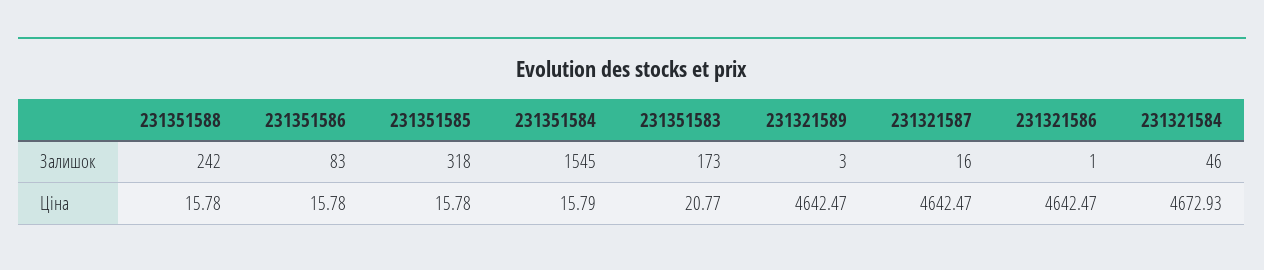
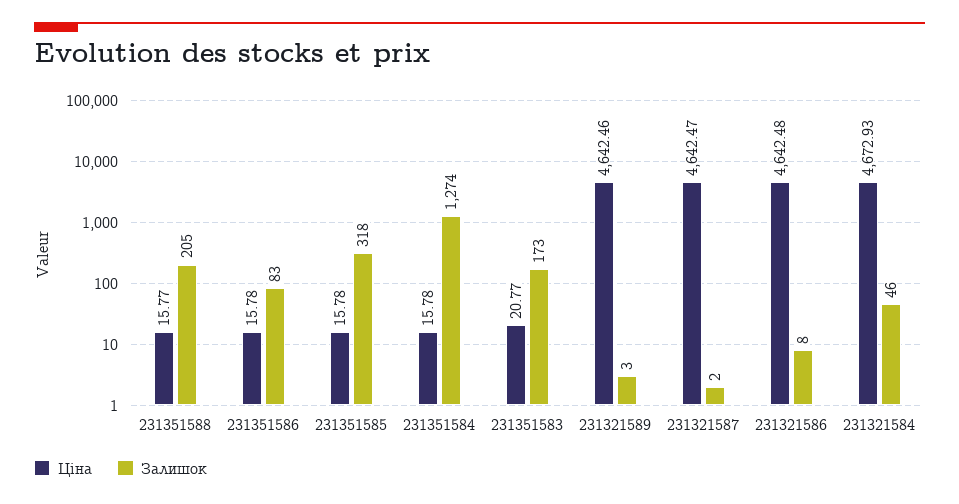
Залишок, 231351588: 242 -> 205
Залишок, 231351584: 1545 -> 1274
Залишок, 231321587: 16 -> 2
Залишок, 231321586: 1 -> 8
Ціна, 231351588: 15.78 -> 15.77
Ціна, 231351584: 15.79 -> 15.78
Ціна, 231321589: 4642.47 -> 4642.46
Ціна, 231321586: 4642.47 -> 4642.48

